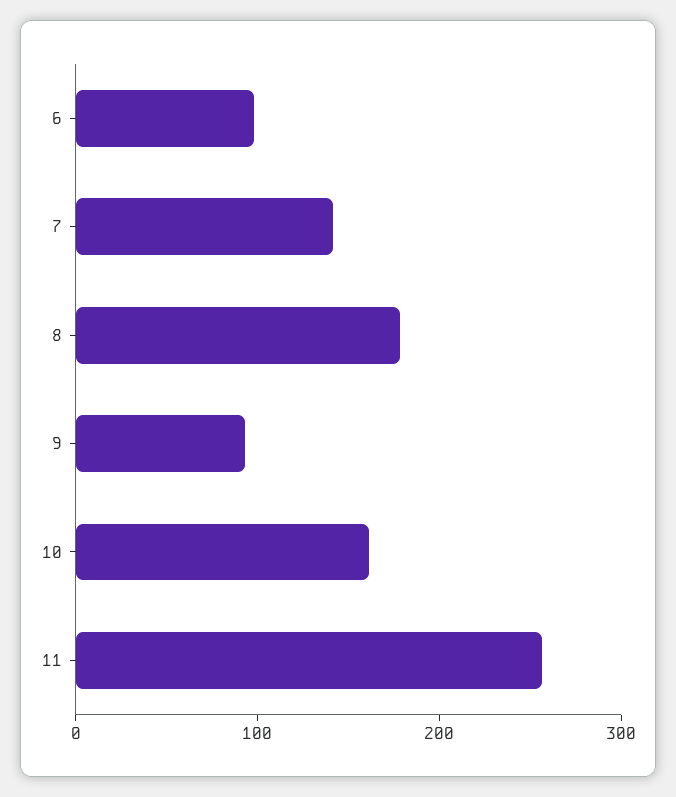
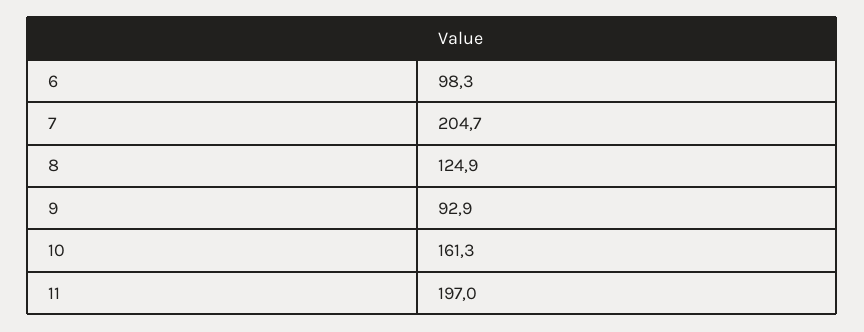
7: 140 -> 204.7
8: 180 -> 124.9
11: 260 -> 197

